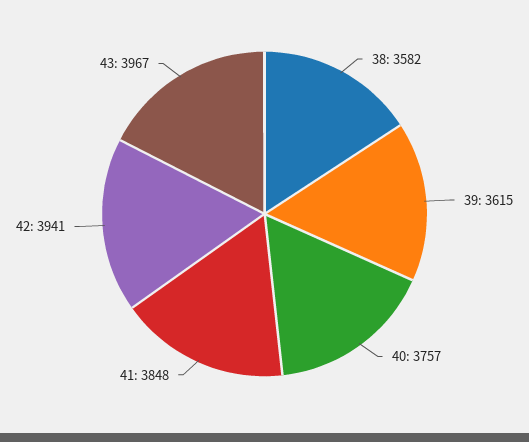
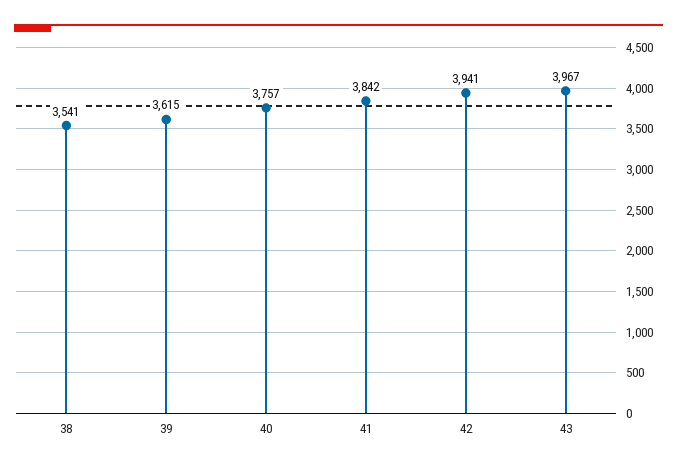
38: 3582 -> 3541
41: 3848 -> 3842

